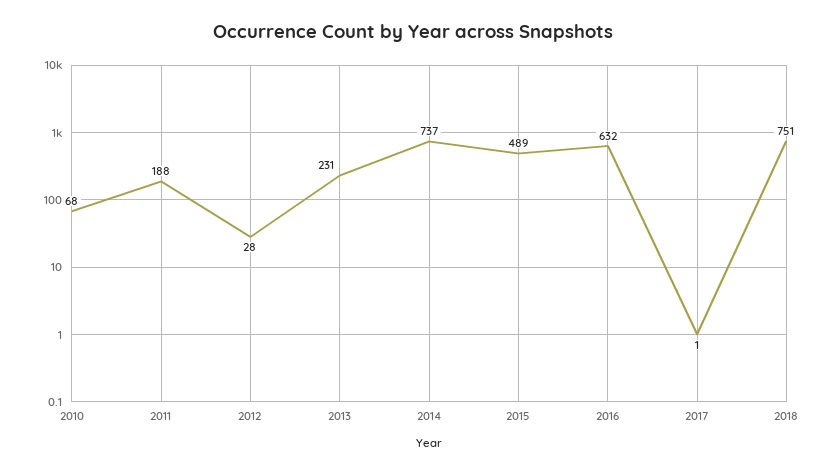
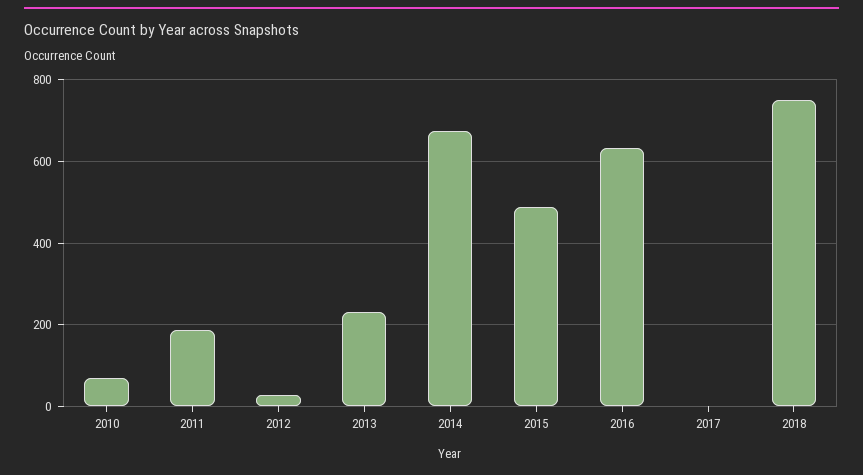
2014: 737 -> 680

